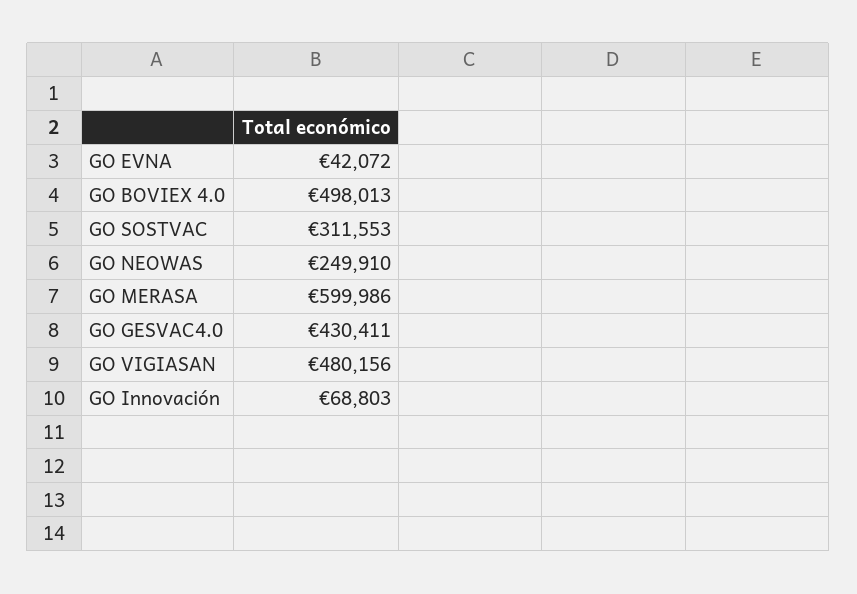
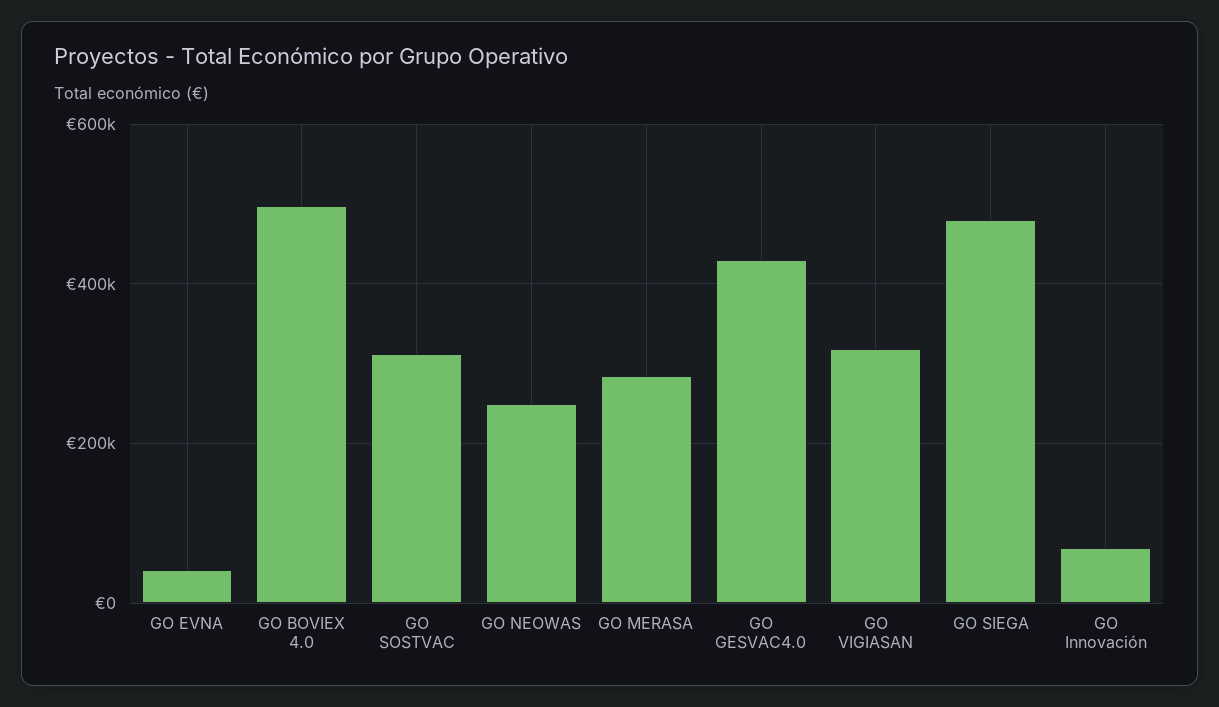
GO MERASA: 599986 -> 280000
GO VIGIASAN: 480156 -> 320000
GO SIEGA: none -> 480000

